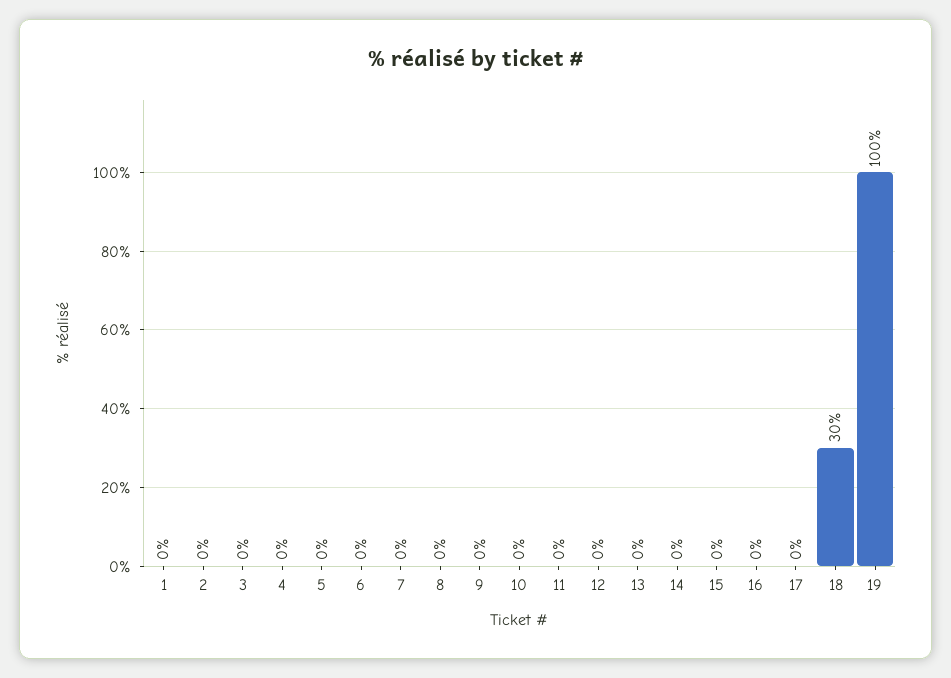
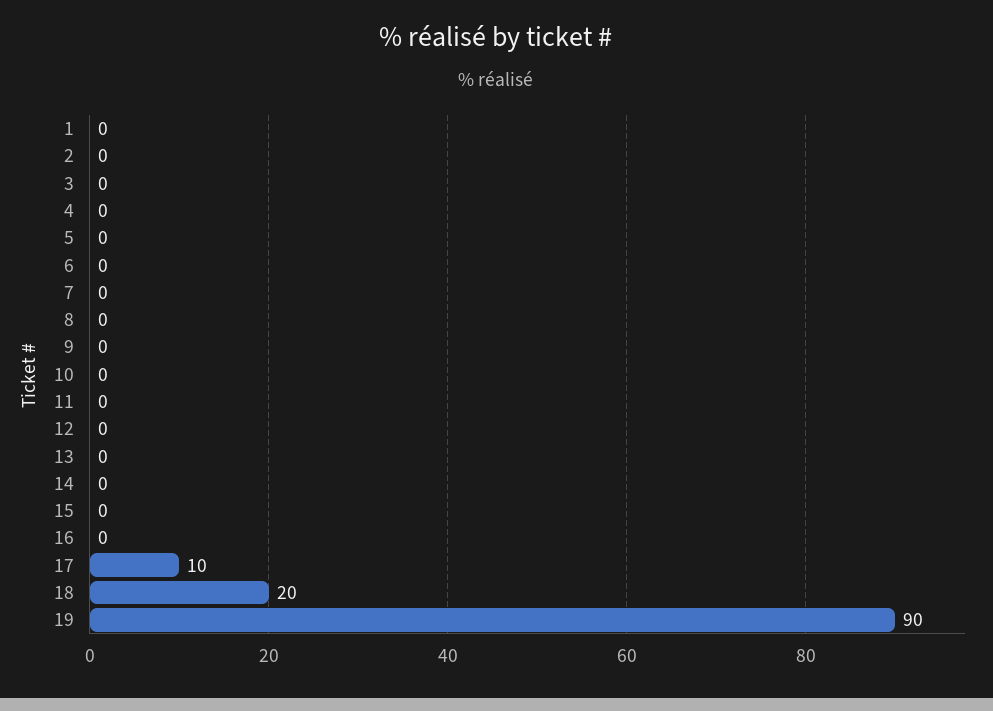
17: 0 -> 10
18: 30 -> 20
19: 100 -> 90

